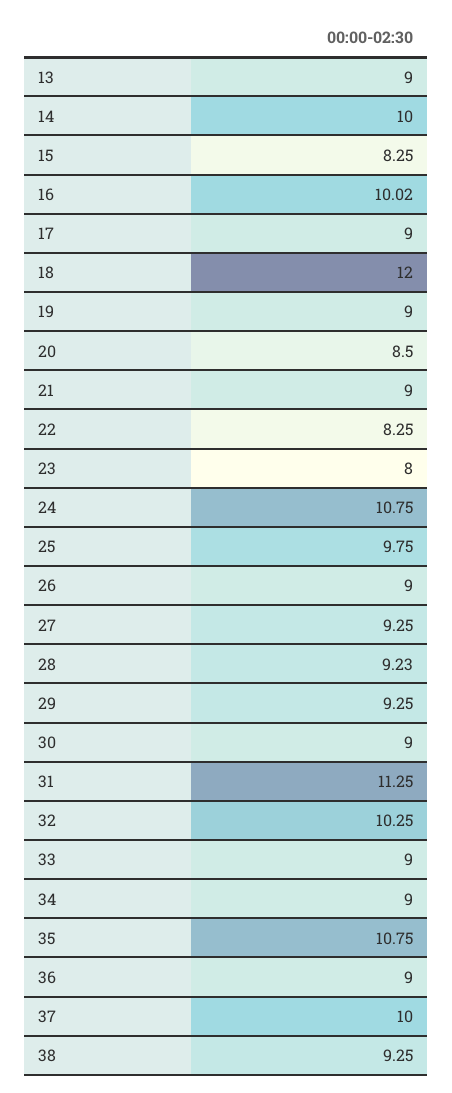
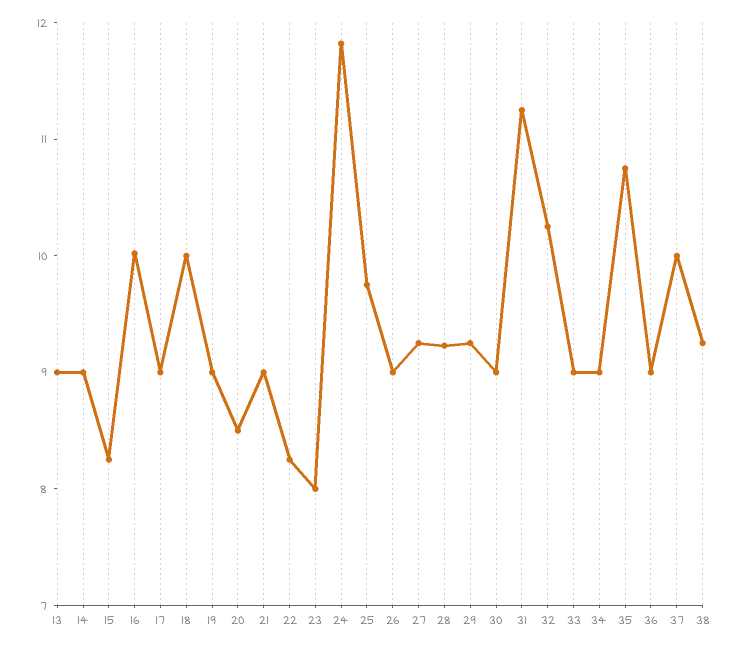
14: 10 -> 9
18: 12 -> 10
24: 10.75 -> 11.8

